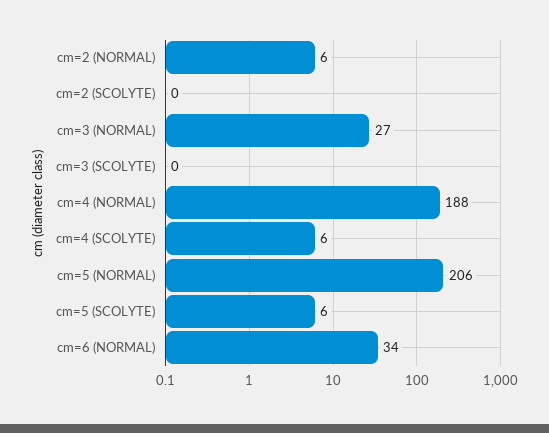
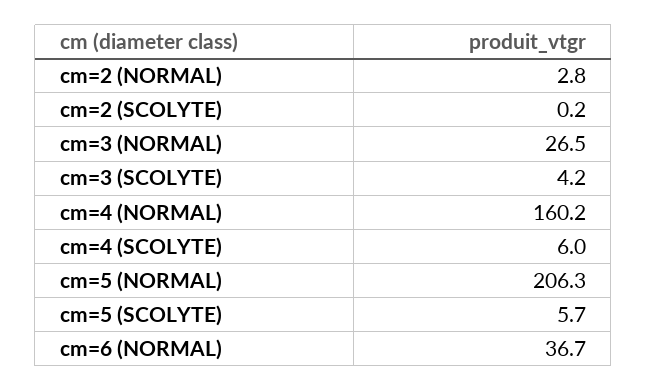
cm=2 (NORMAL): 6 -> 2.8
cm=3 (SCOLYTE): 0 -> 4.2
cm=4 (NORMAL): 188 -> 160.2
cm=6 (NORMAL): 34 -> 36.7

